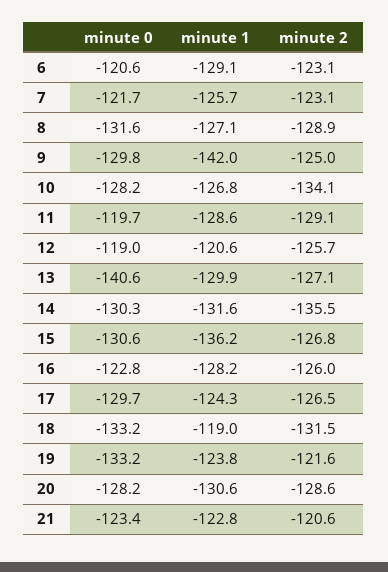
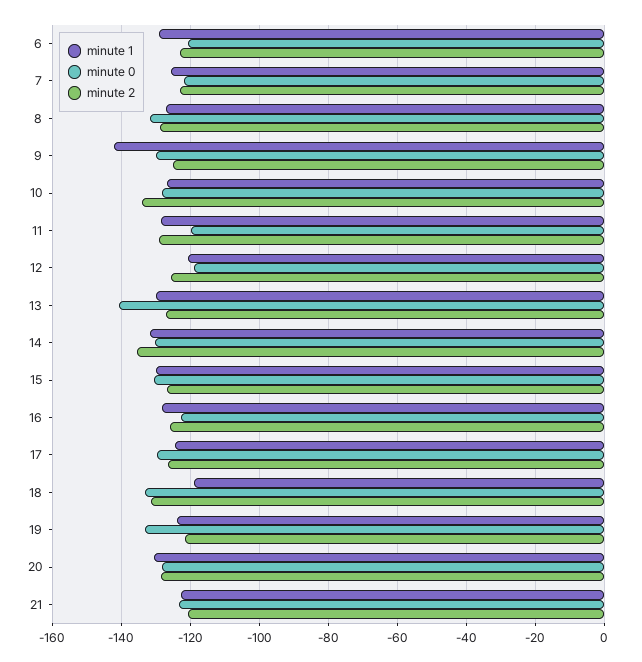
minute 1, 15: -136.2 -> -130

